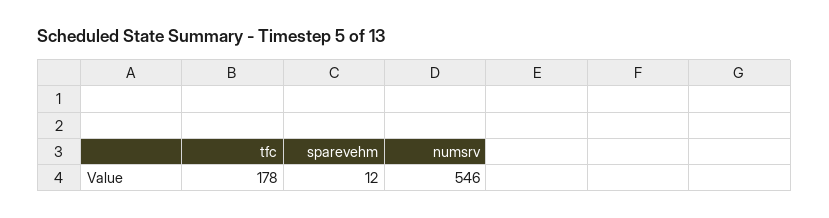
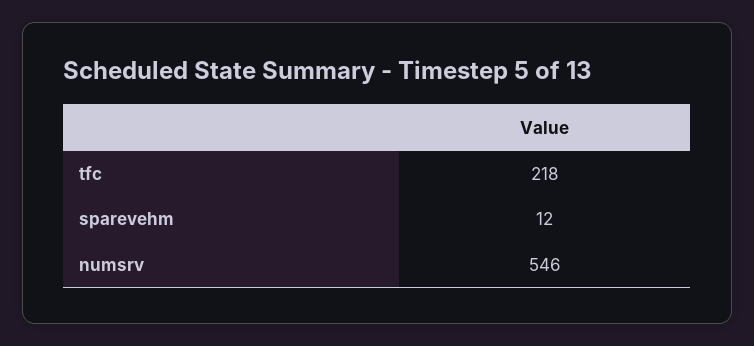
tfc: 178 -> 218

